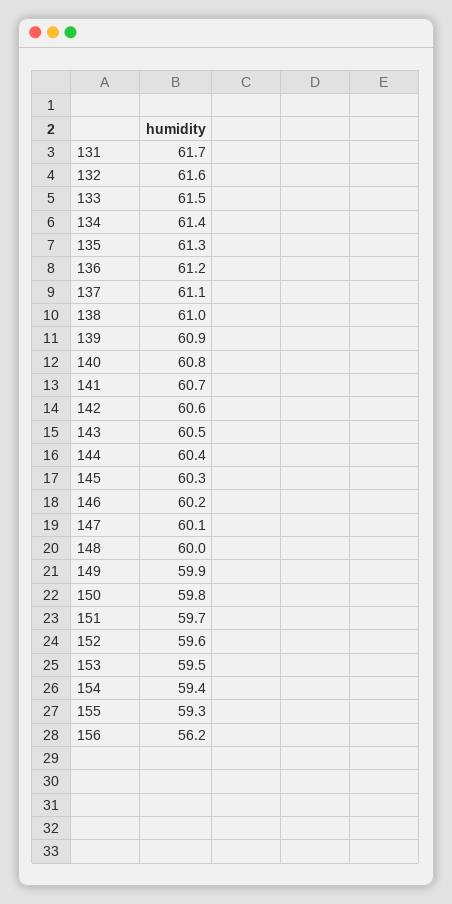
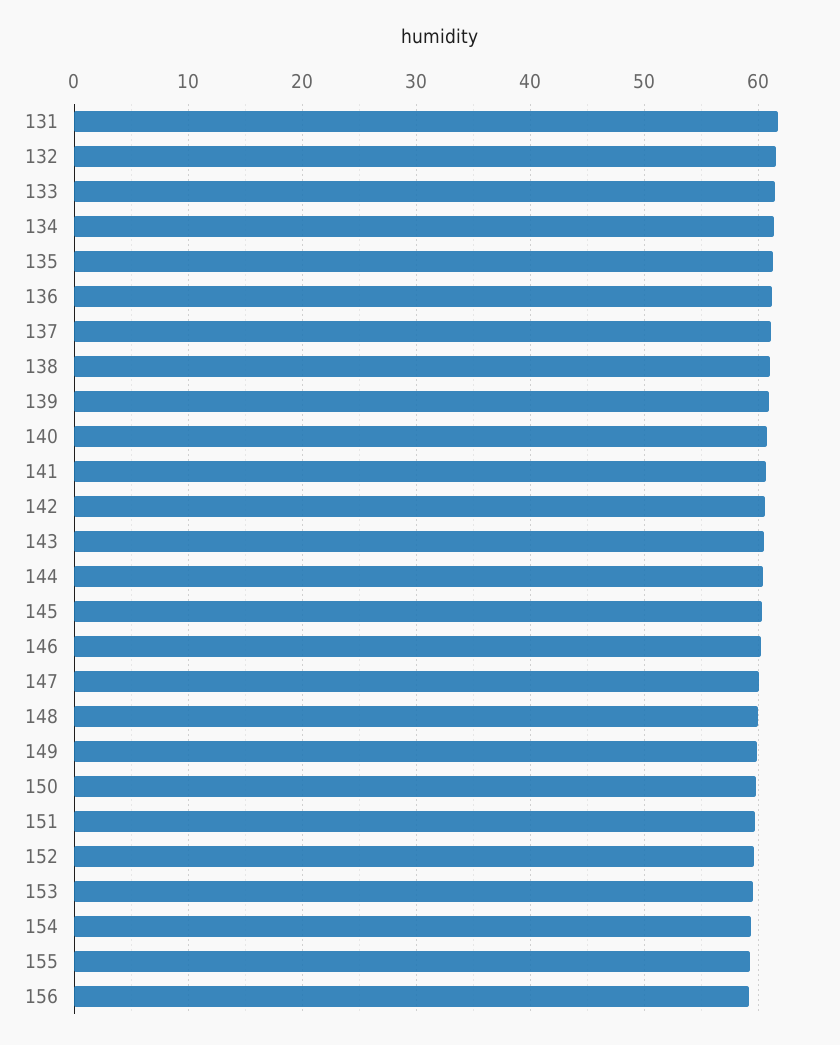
156: 56.2 -> 59

